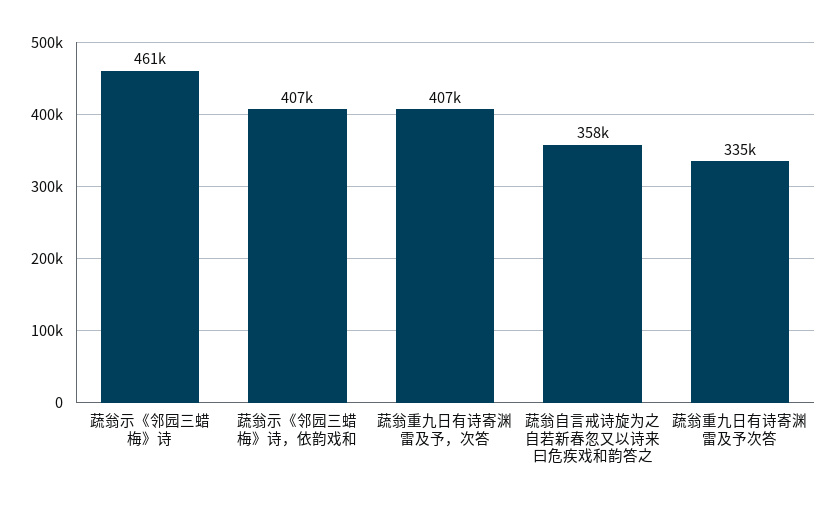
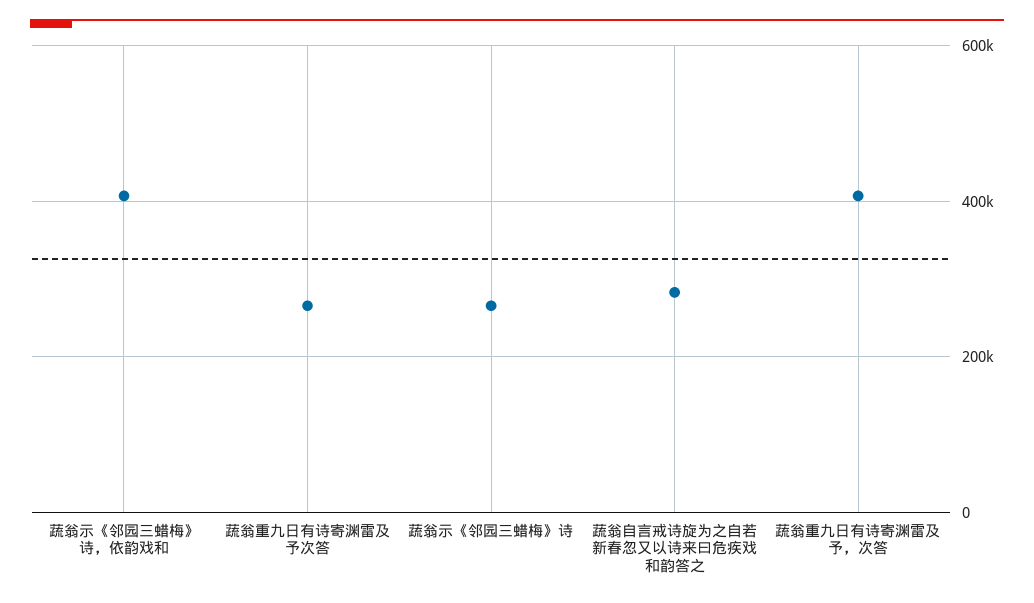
蔬翁示《邻园三蜡梅》诗: 461000 -> 260000
蔬翁自言戒诗旋为之自若新春忽又以诗来曰危疾戏和韵答之: 358000 -> 280000
蔬翁重九日有诗寄渊雷及予次答: 335000 -> 260000

